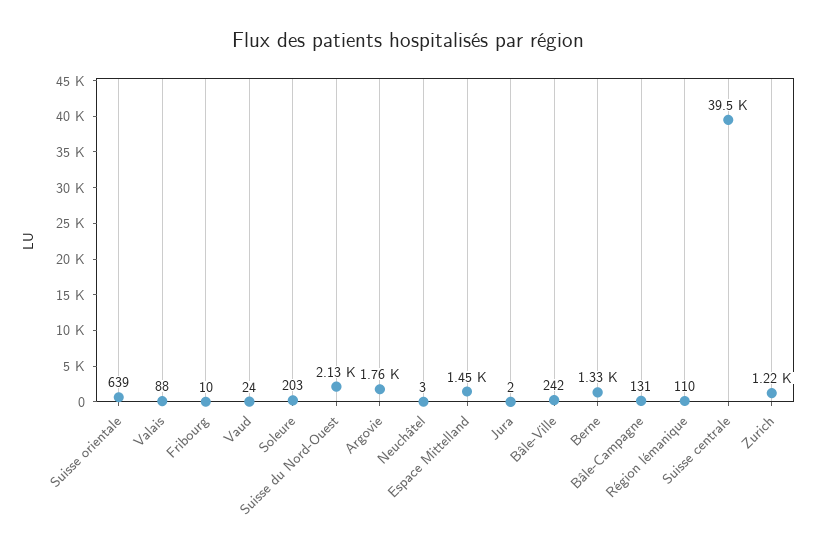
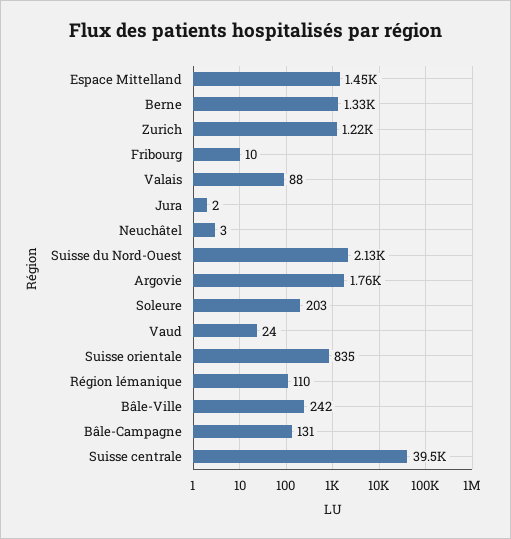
Suisse orientale: 639 -> 835

